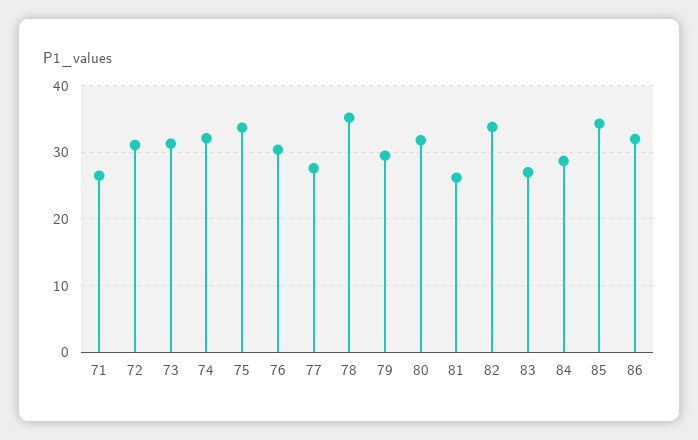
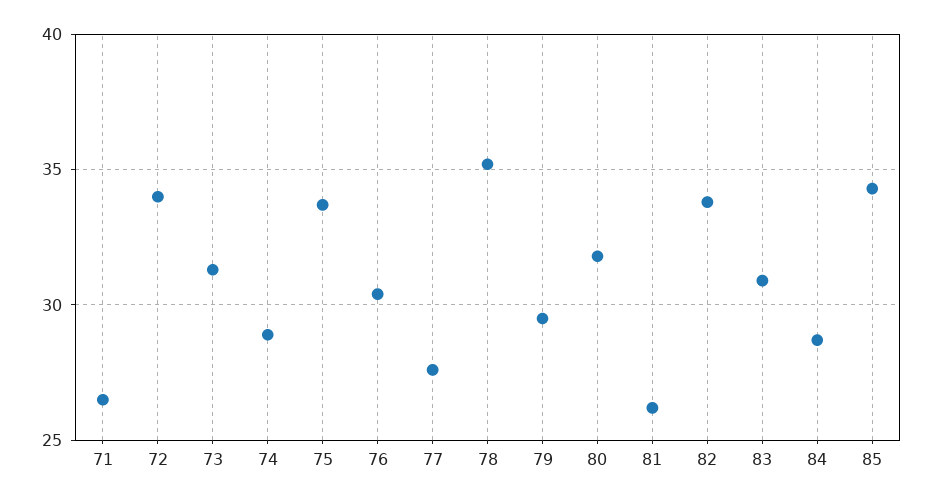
72: 31 -> 34
74: 32 -> 29
83: 27 -> 31
86: 32 -> none

